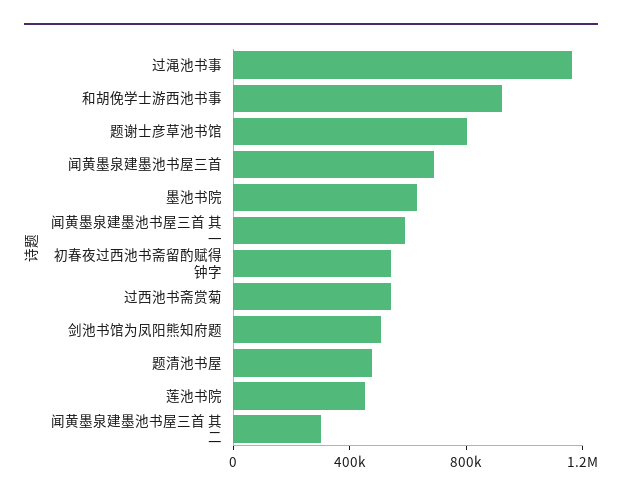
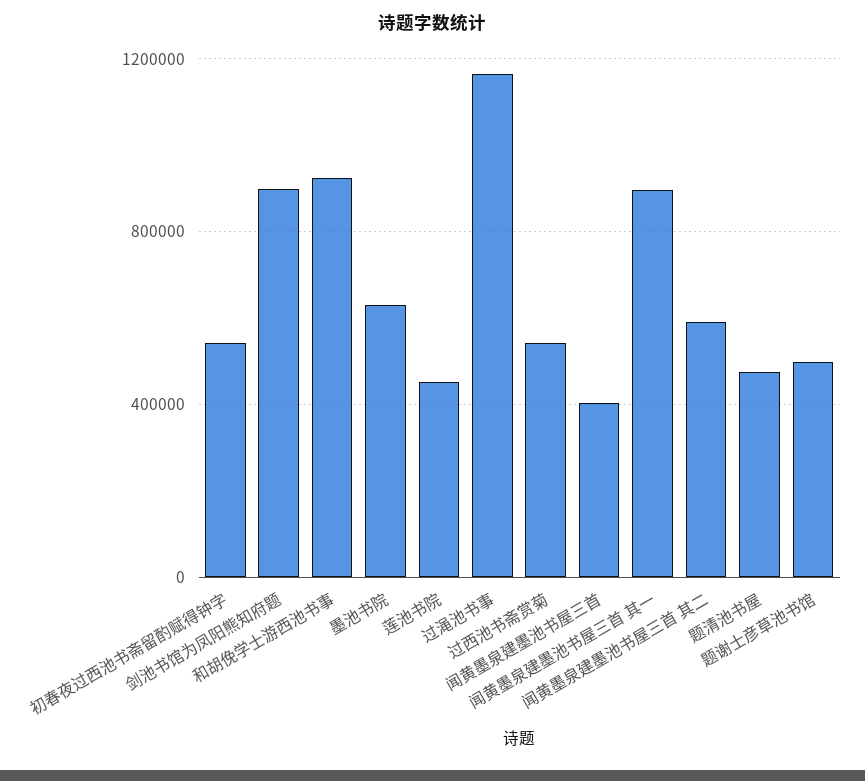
题谢士彦草池书馆: 800000 -> 500000
闻黄墨泉建墨池书屋三首: 700000 -> 400000
闻黄墨泉建墨池书屋三首 其一: 600000 -> 900000
剑池书馆为凤阳熊知府题: 500000 -> 900000
闻黄墨泉建墨池书屋三首 其二: 300000 -> 600000

